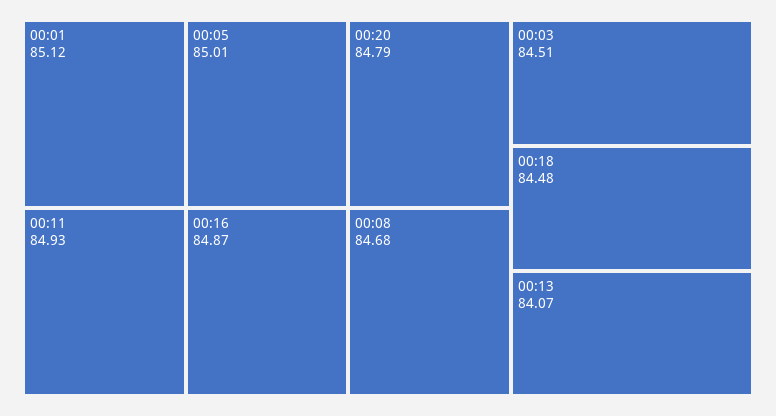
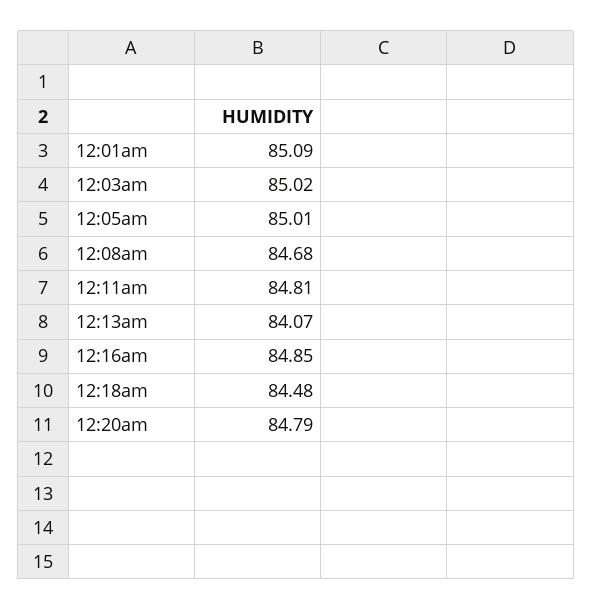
00:01: 85.12 -> 85.09
00:11: 84.93 -> 84.81
00:16: 84.87 -> 84.85
00:03: 84.51 -> 85.02

